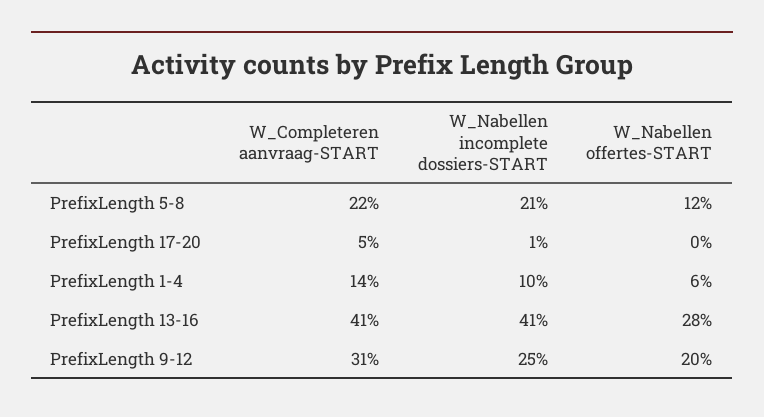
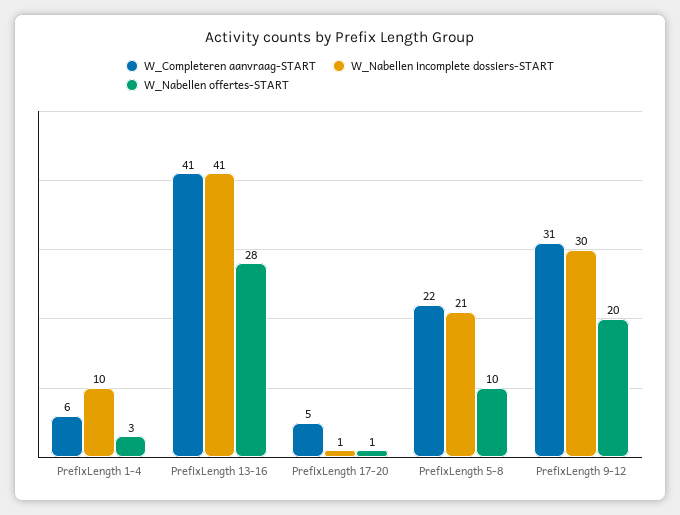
W_Nabellen offertes-START, PrefixLength 5-8: 12 -> 10
W_Nabellen offertes-START, PrefixLength 17-20: 0 -> 1
W_Completeren aanvraag-START, PrefixLength 1-4: 14 -> 6
W_Nabellen offertes-START, PrefixLength 1-4: 6 -> 3
W_Nabellen incomplete dossiers-START, PrefixLength 9-12: 25 -> 30

